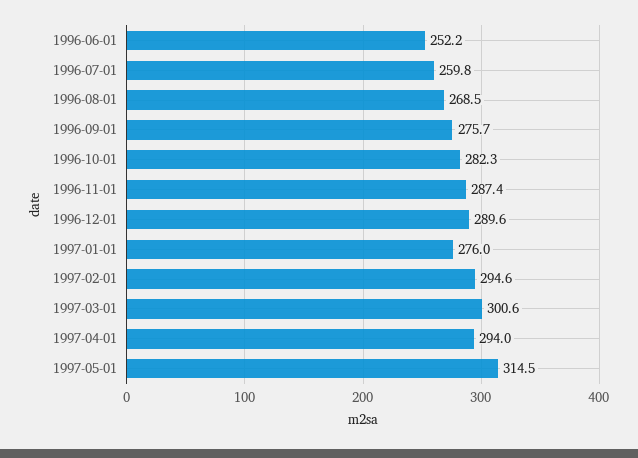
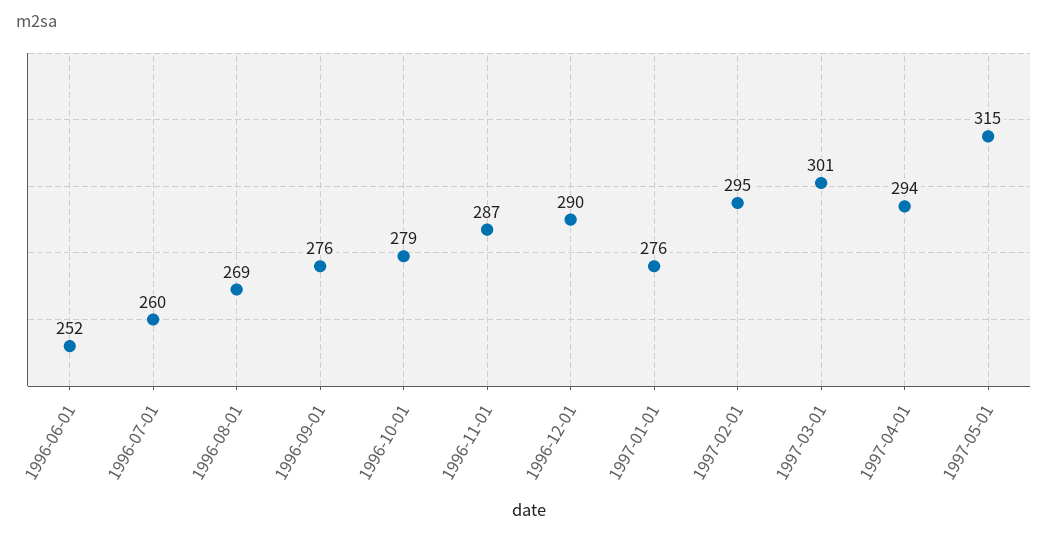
1996-10-01: 282.3 -> 279

